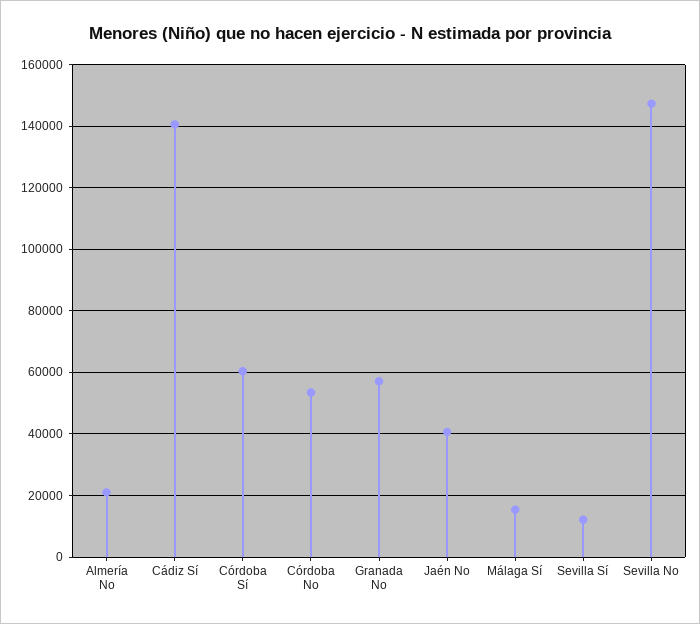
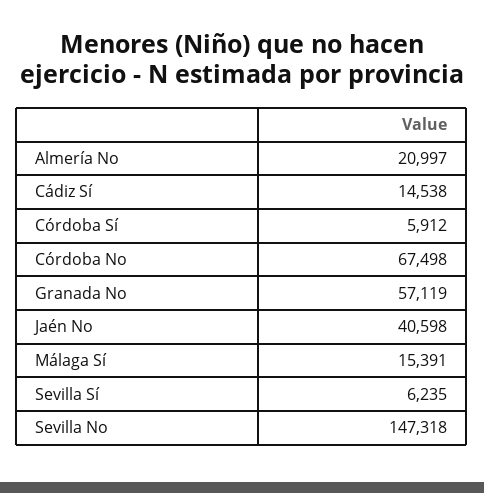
Cádiz Sí: 140000 -> 14538
Córdoba Sí: 60000 -> 5912
Córdoba No: 54000 -> 67498
Sevilla Sí: 12000 -> 6235

